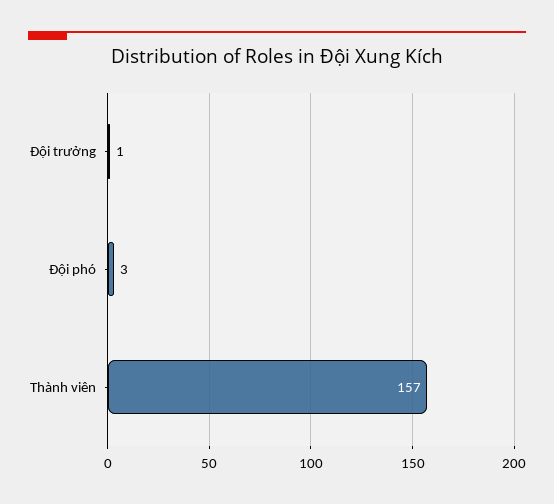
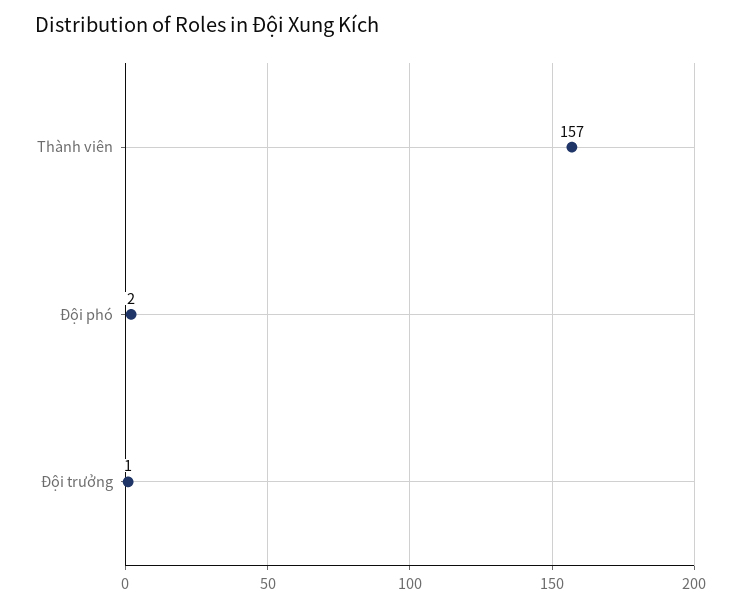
Đội phó: 3 -> 2

